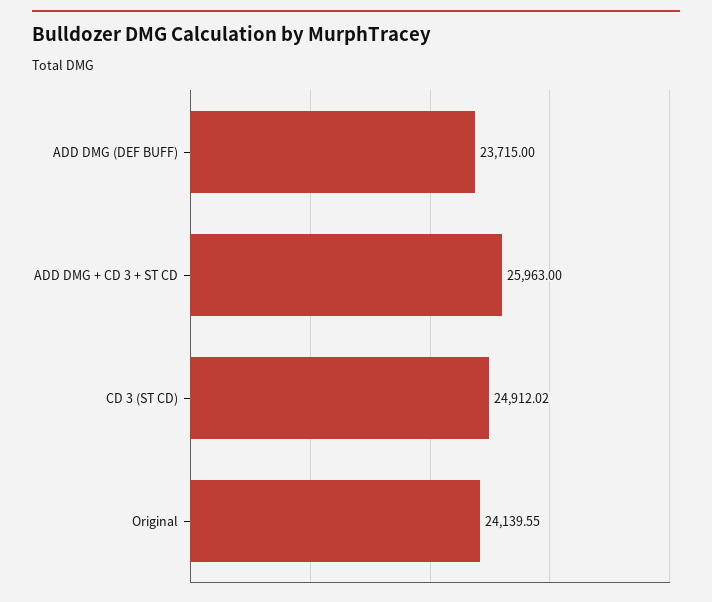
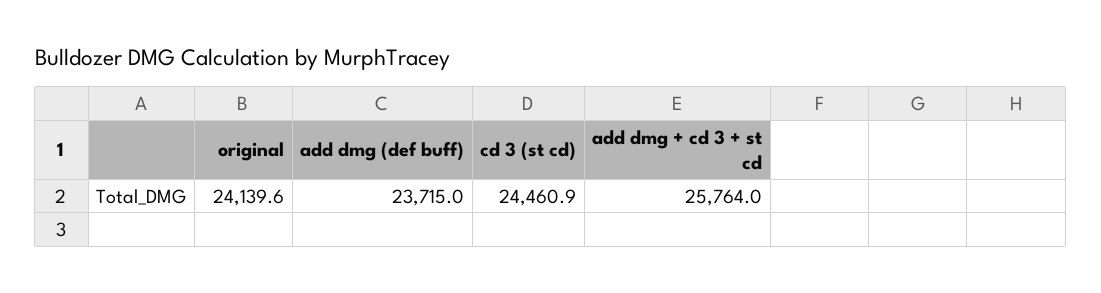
ADD DMG + CD 3 + ST CD: 25963 -> 25764
CD 3 (ST CD): 24912.02 -> 24460.9

